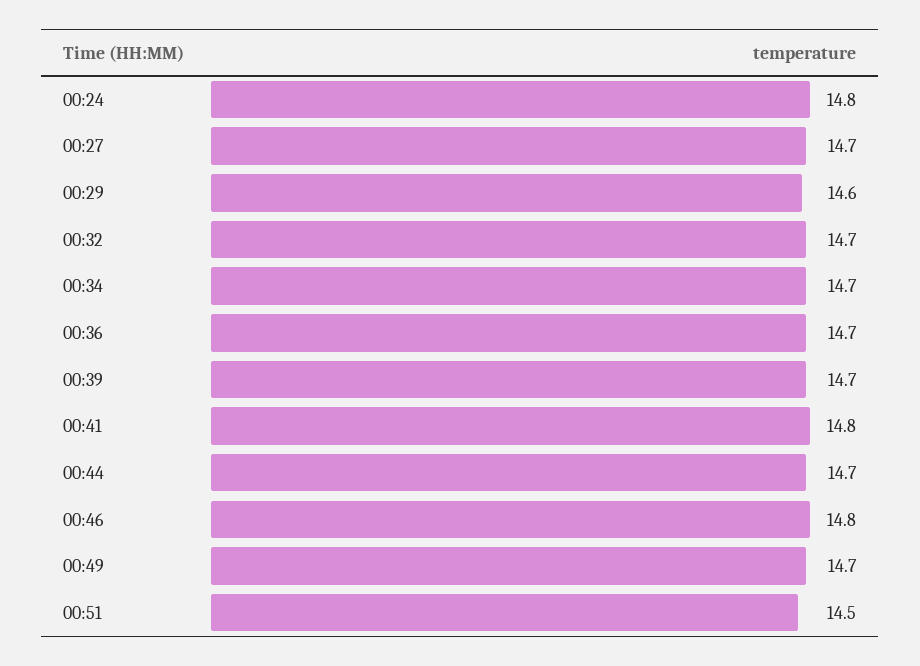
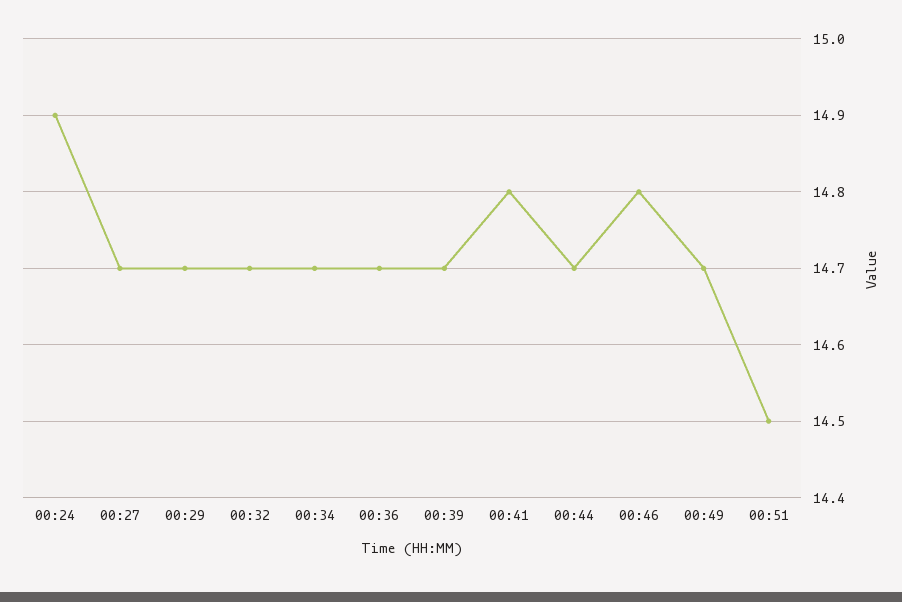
00:24: 14.8 -> 14.9
00:29: 14.6 -> 14.7

